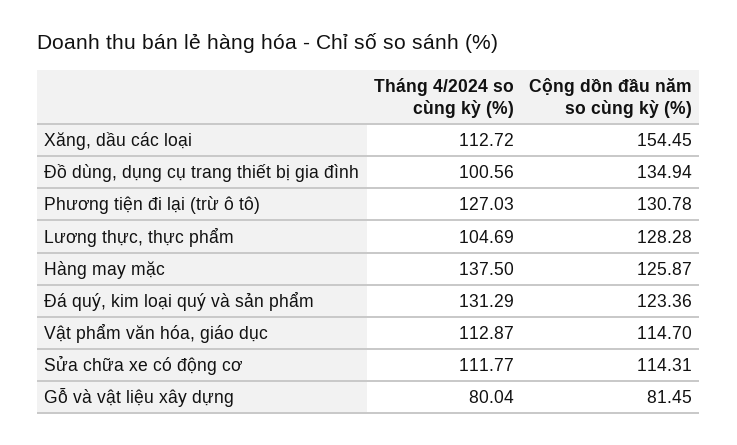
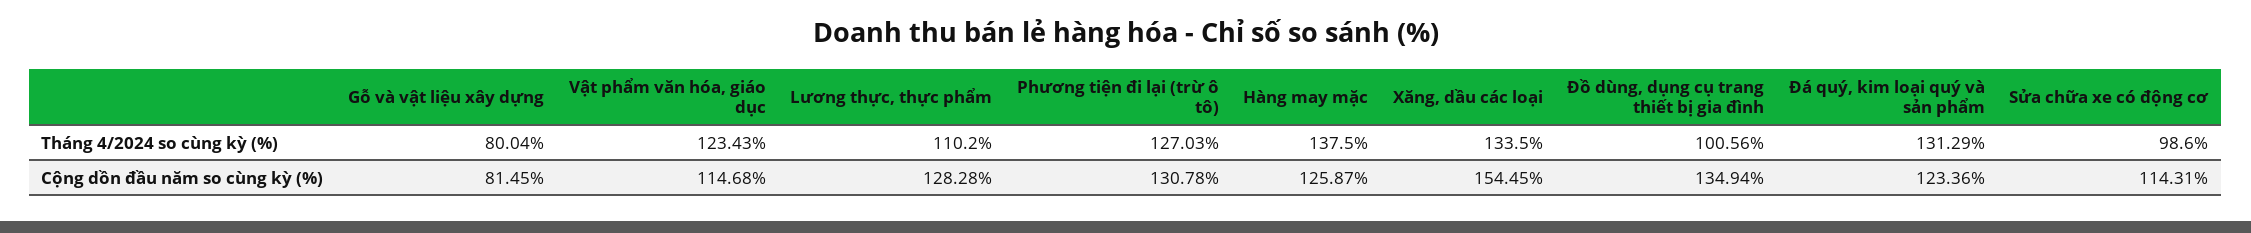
Tháng 4/2024 so cùng kỳ (%), Xăng, dầu các loại: 112.72 -> 133.5
Tháng 4/2024 so cùng kỳ (%), Lương thực, thực phẩm: 104.69 -> 110.2
Tháng 4/2024 so cùng kỳ (%), Vật phẩm văn hóa, giáo dục: 112.87 -> 123.43
Cộng dồn đầu năm so cùng kỳ (%), Vật phẩm văn hóa, giáo dục: 114.7 -> 114.68
Tháng 4/2024 so cùng kỳ (%), Sửa chữa xe có động cơ: 111.77 -> 98.6

